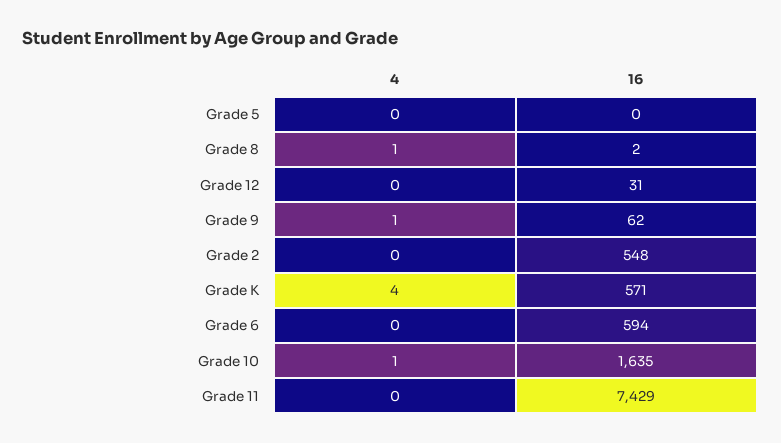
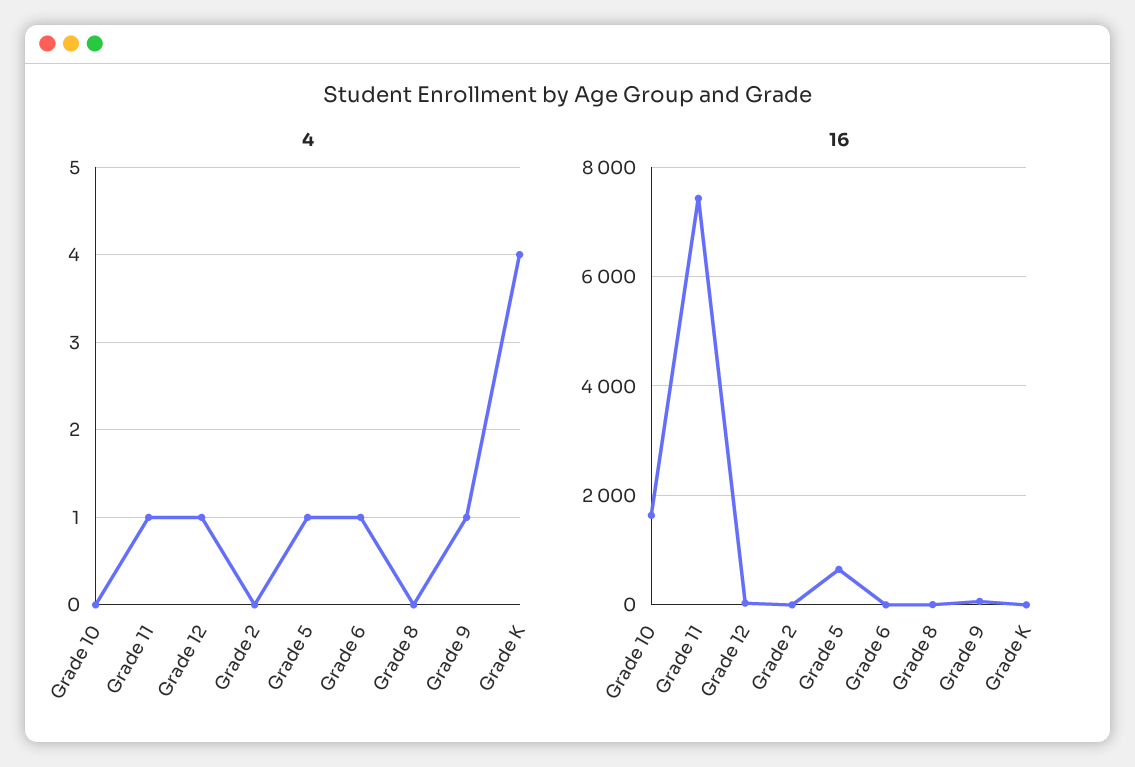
4, Grade 5: 0 -> 1
16, Grade 5: 0 -> 600
4, Grade 8: 1 -> 0
4, Grade 12: 0 -> 1
16, Grade 2: 548 -> 0
16, Grade K: 571 -> 0
4, Grade 6: 0 -> 1
16, Grade 6: 594 -> 0
4, Grade 10: 1 -> 0
4, Grade 11: 0 -> 1

